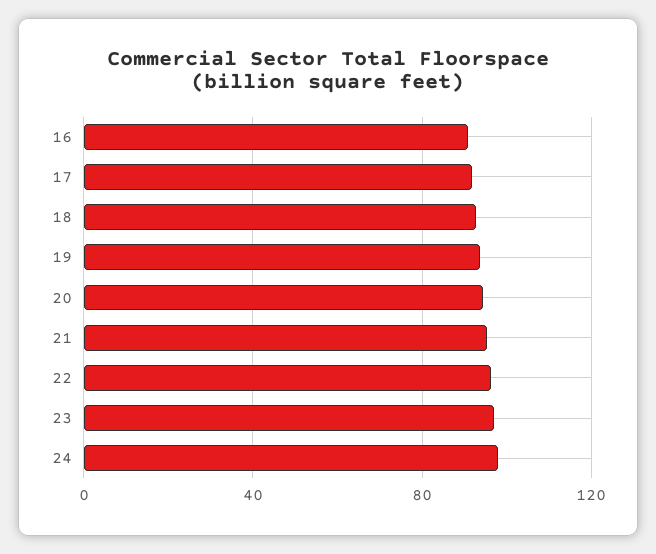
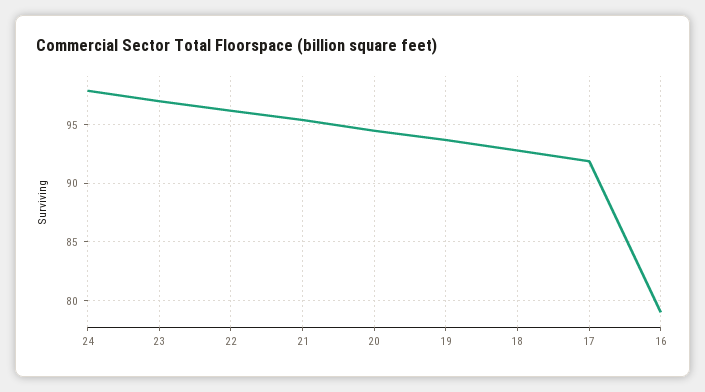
16: 90 -> 79

